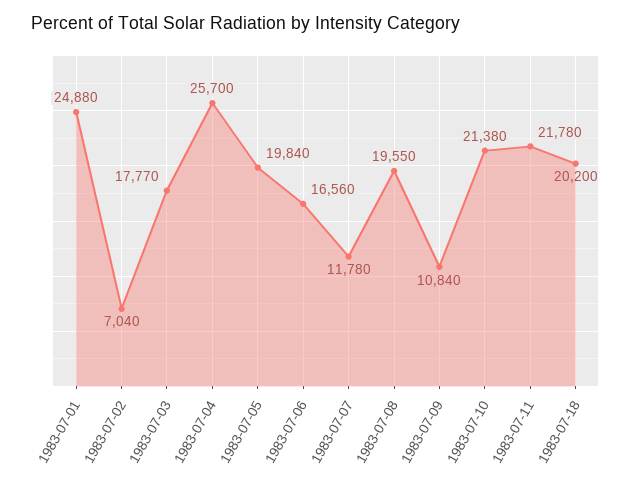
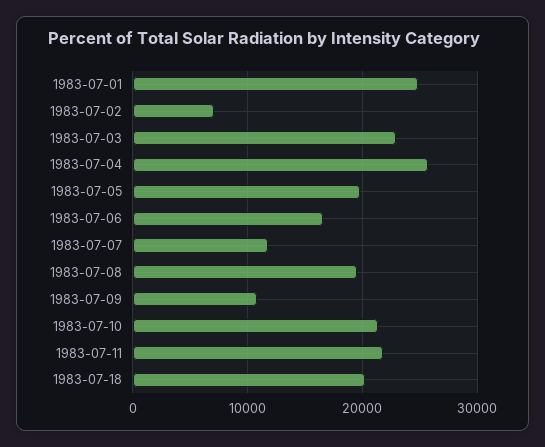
1983-07-03: 17770 -> 23000

